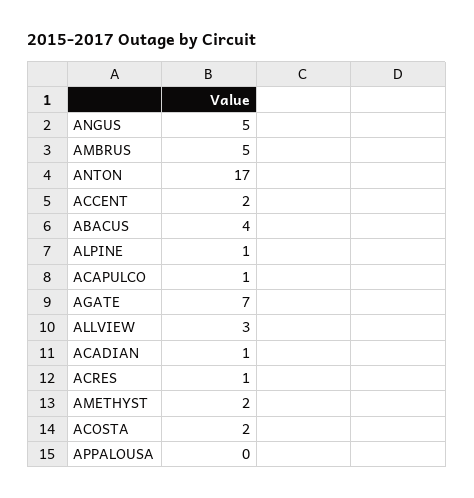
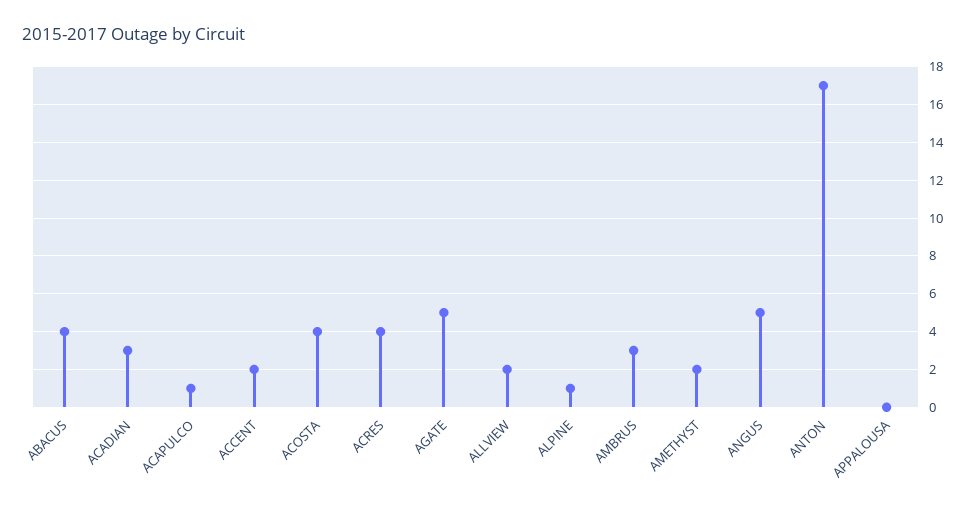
AMBRUS: 5 -> 3
AGATE: 7 -> 5
ALLVIEW: 3 -> 2
ACADIAN: 1 -> 3
ACRES: 1 -> 4
ACOSTA: 2 -> 4

